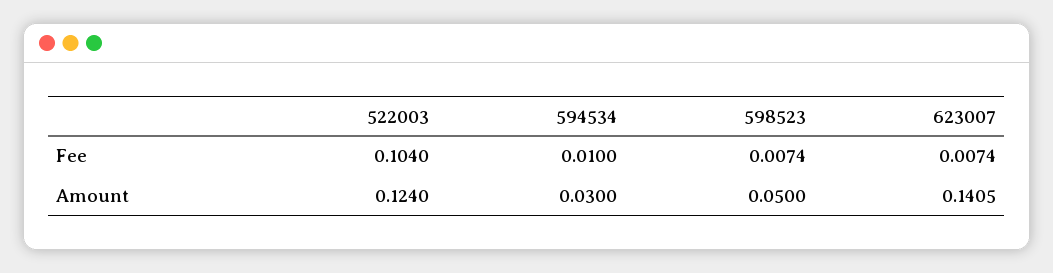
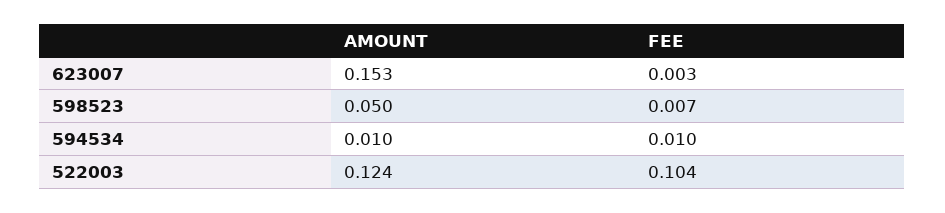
623007, Fee: 0.0074 -> 0.003
594534, Amount: 0.03 -> 0.01
623007, Amount: 0.1405 -> 0.153

